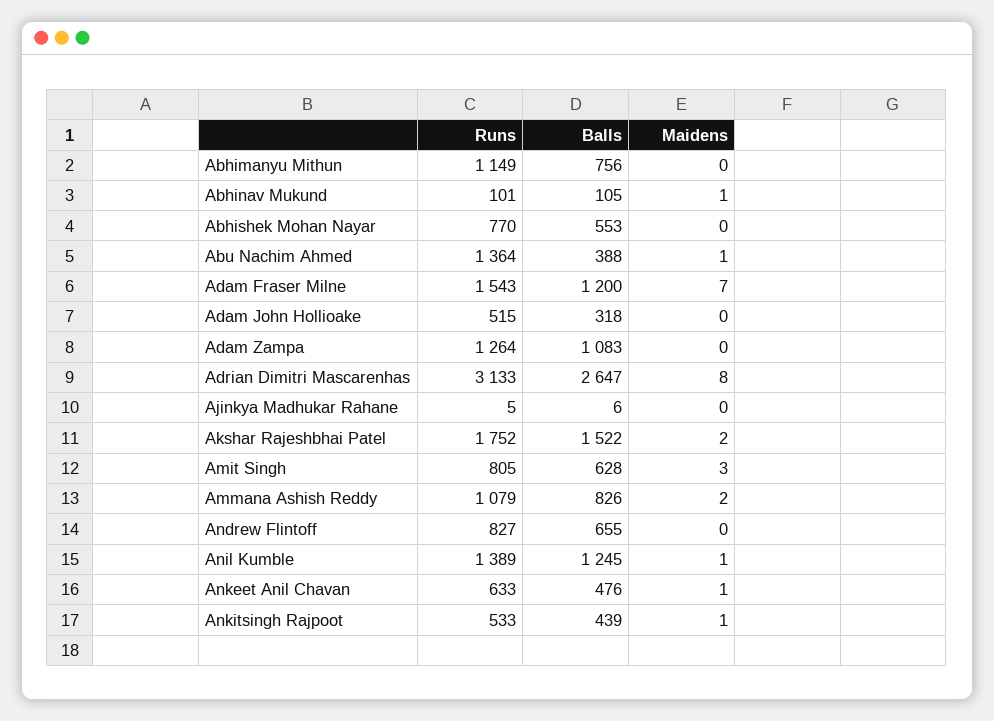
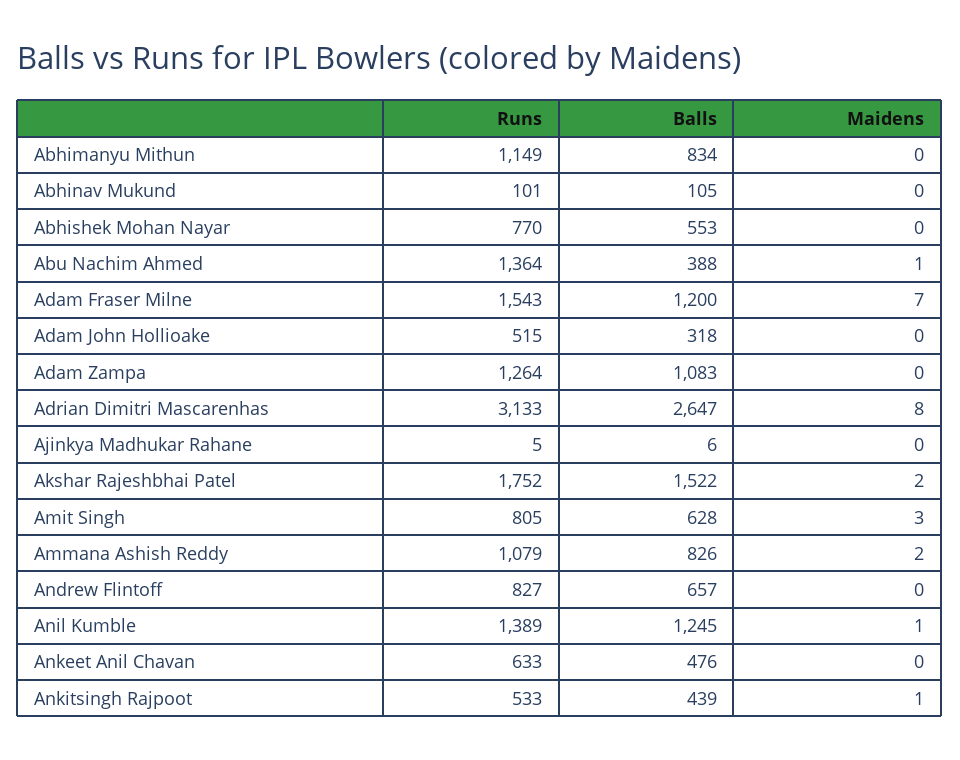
Balls, Abhimanyu Mithun: 756 -> 834
Maidens, Abhinav Mukund: 1 -> 0
Balls, Andrew Flintoff: 655 -> 657
Maidens, Ankeet Anil Chavan: 1 -> 0

